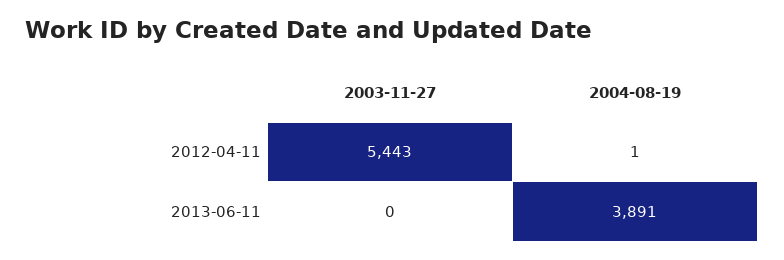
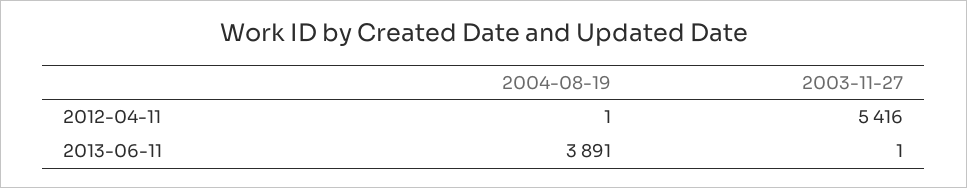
2003-11-27, 2012-04-11: 5443 -> 5416
2003-11-27, 2013-06-11: 0 -> 1

